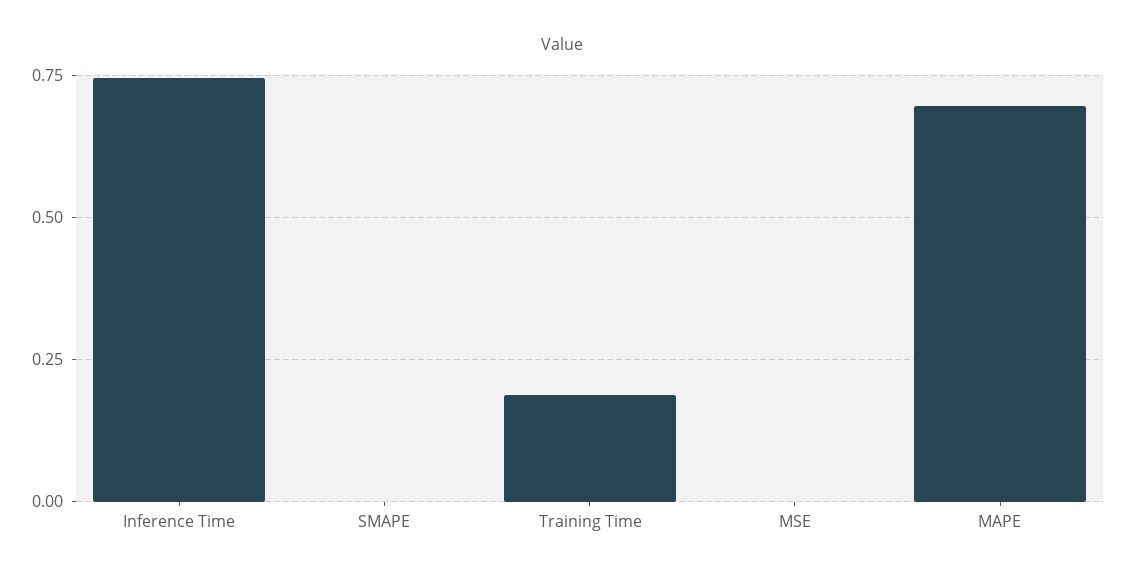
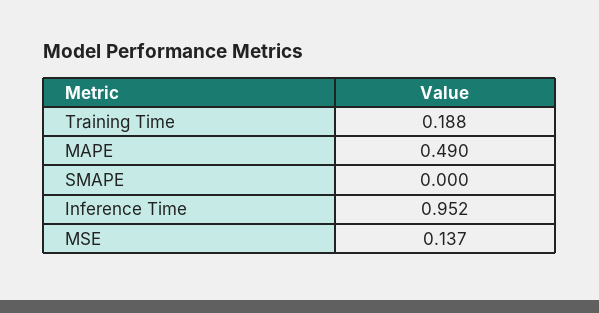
Inference Time: 0.75 -> 0.952
MSE: 0 -> 0.137
MAPE: 0.7 -> 0.49

